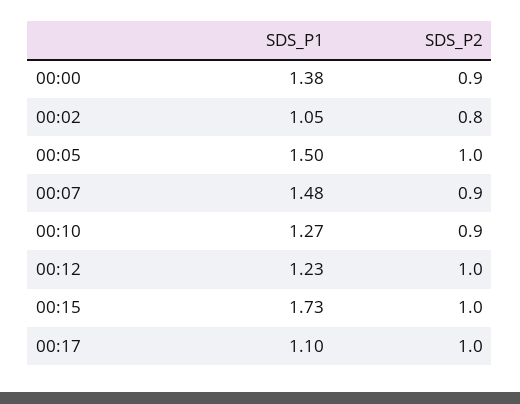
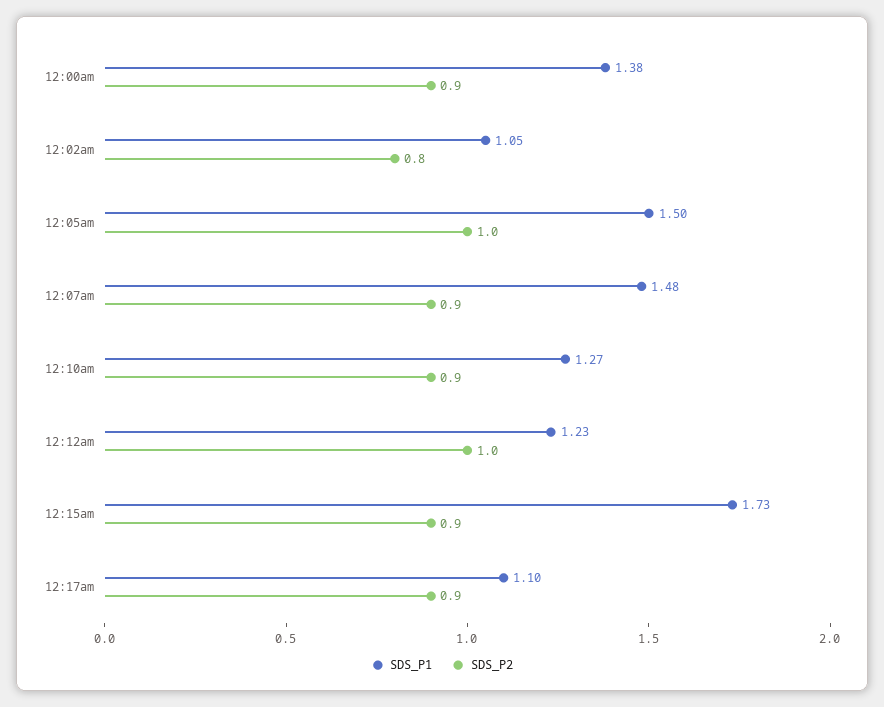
SDS_P2, 00:15: 1 -> 0.9
SDS_P2, 00:17: 1 -> 0.9

